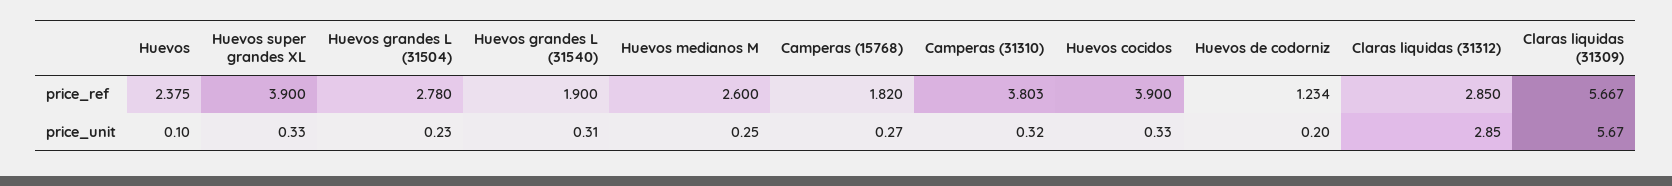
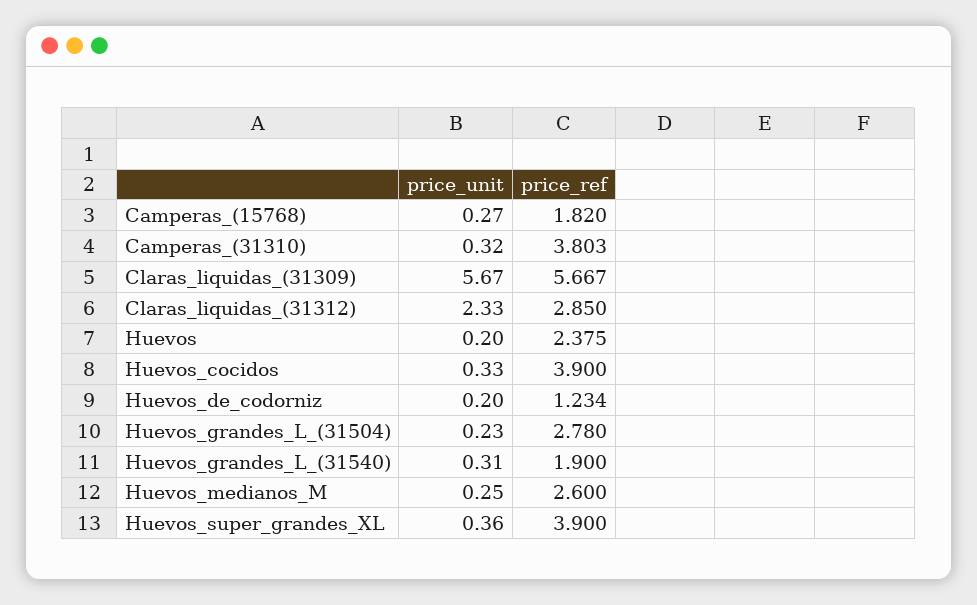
Huevos, price_unit: 0.1 -> 0.2
Huevos super grandes XL, price_unit: 0.33 -> 0.36
Claras liquidas (31312), price_unit: 2.85 -> 2.33

